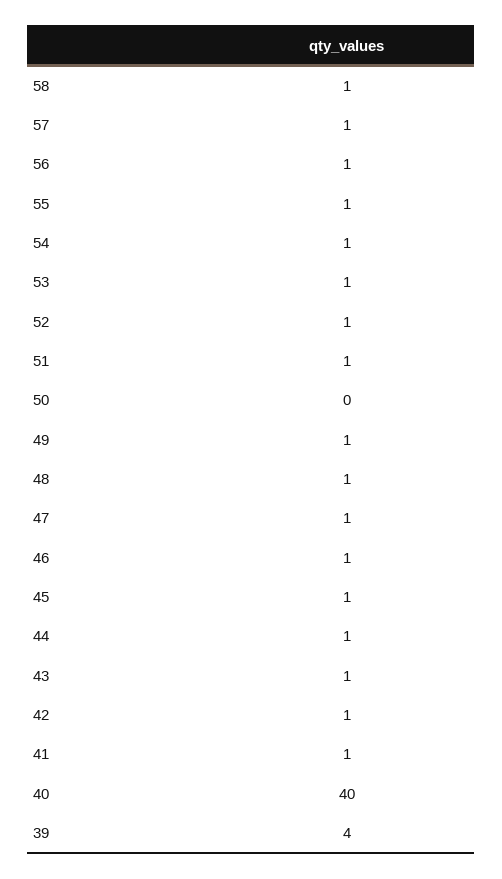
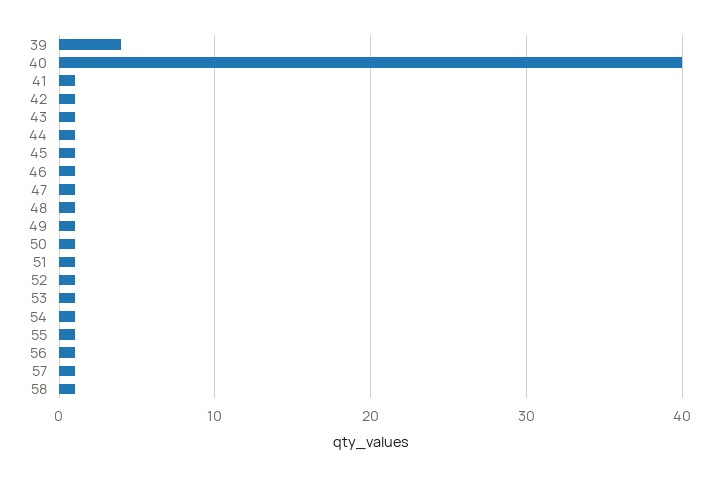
50: 0 -> 1

